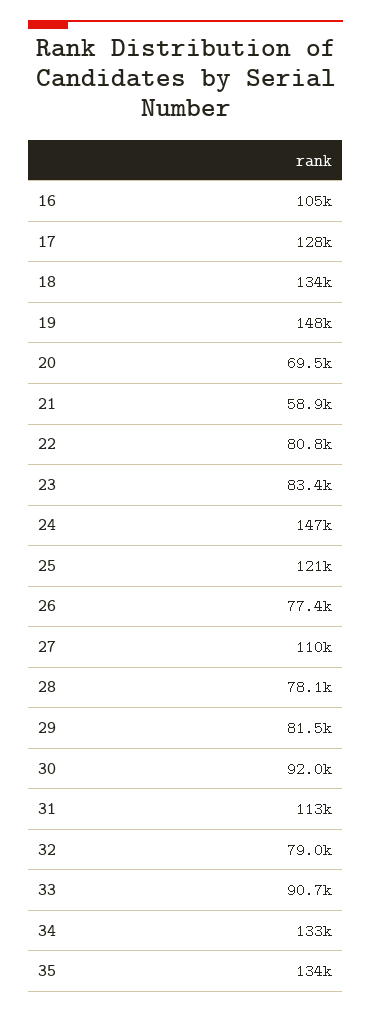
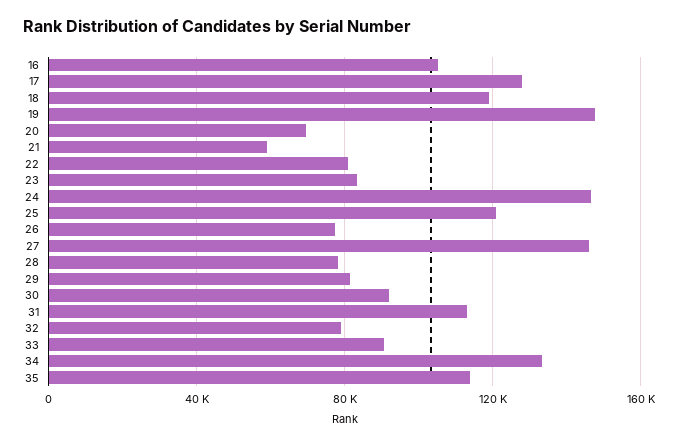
18: 134000 -> 120000
27: 110000 -> 145000
35: 134000 -> 115000

